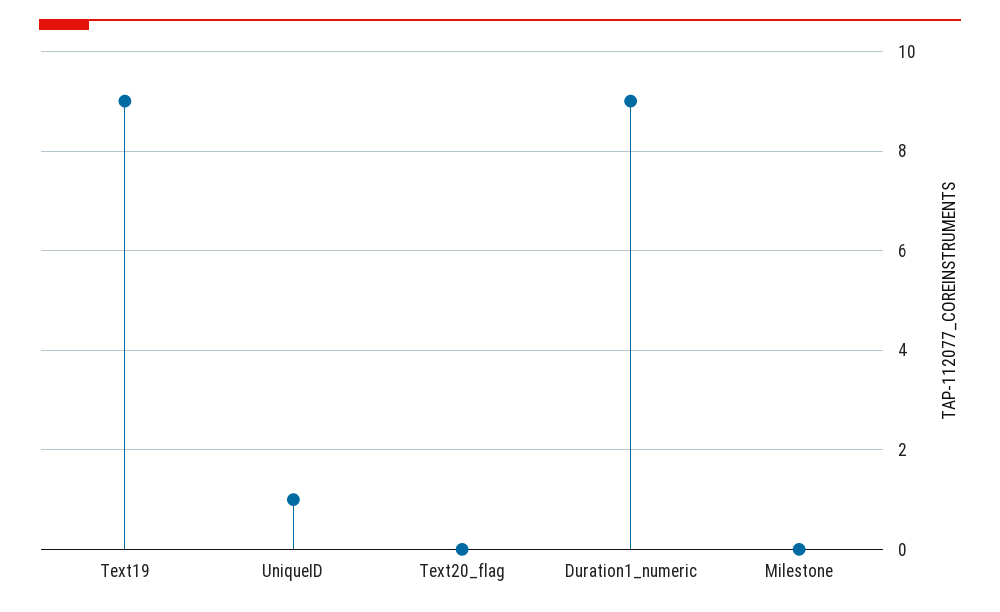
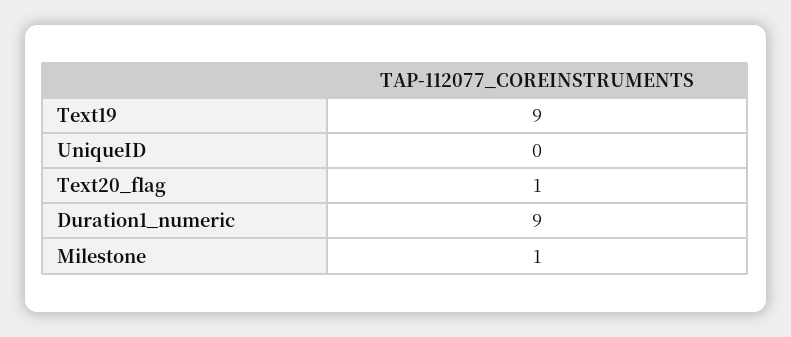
UniqueID: 1 -> 0
Text20_flag: 0 -> 1
Milestone: 0 -> 1

